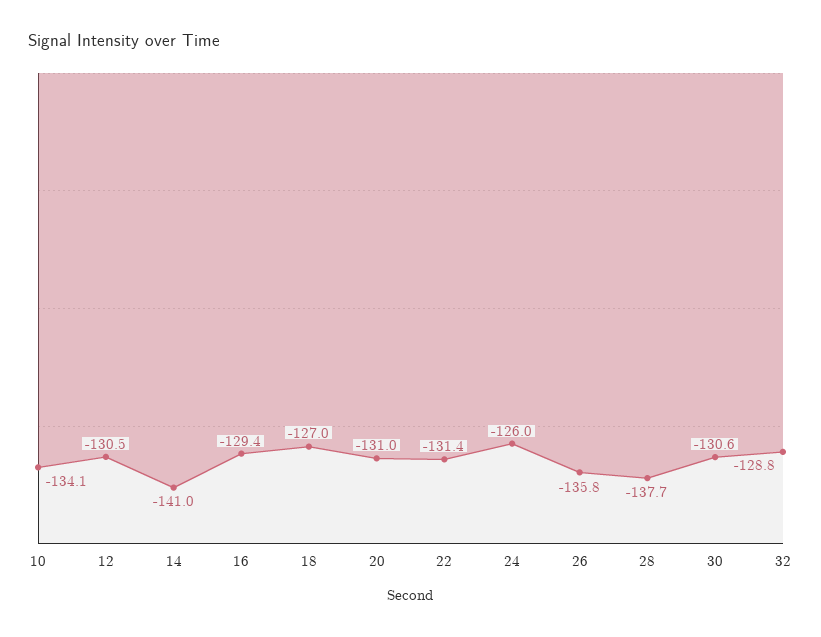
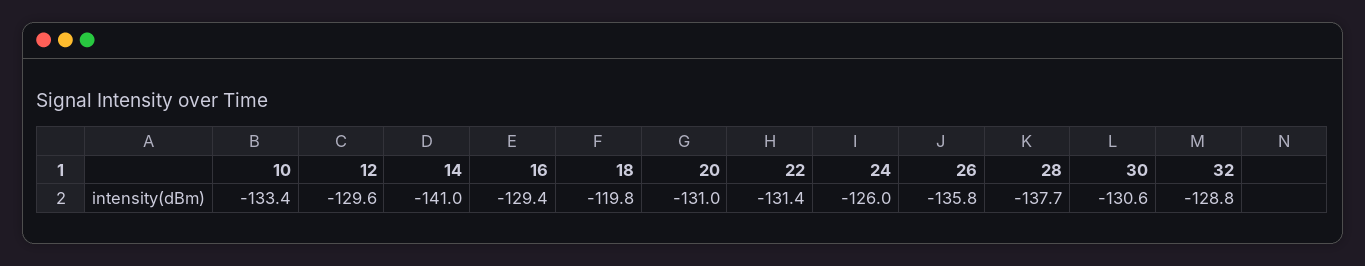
10: -134.1 -> -133.4
12: -130.5 -> -129.6
18: -127 -> -119.8

